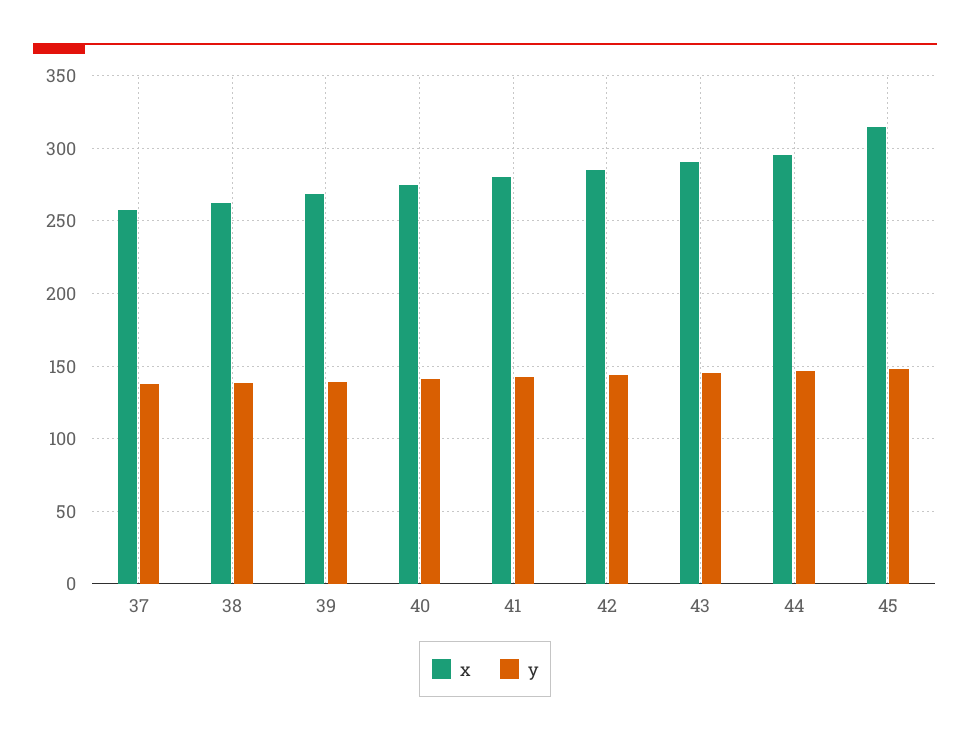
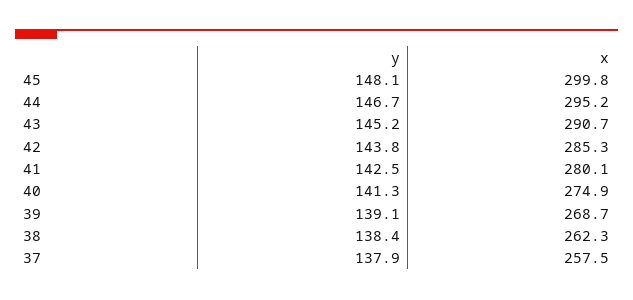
x, 45: 315 -> 299.8

